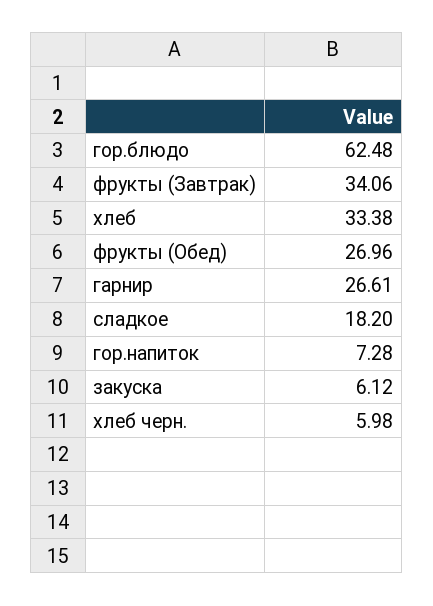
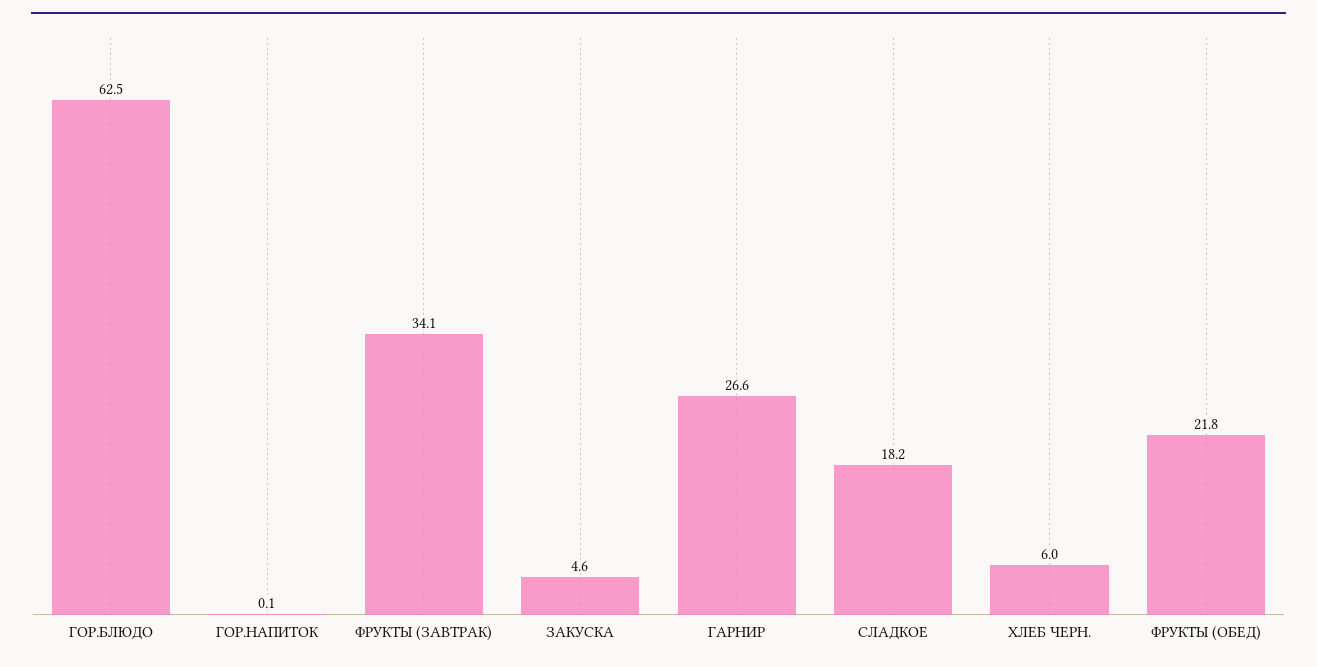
хлеб: 33.38 -> none
фрукты (Обед): 26.96 -> 21.8
гор.напиток: 7.28 -> 0.1
закуска: 6.12 -> 4.6

